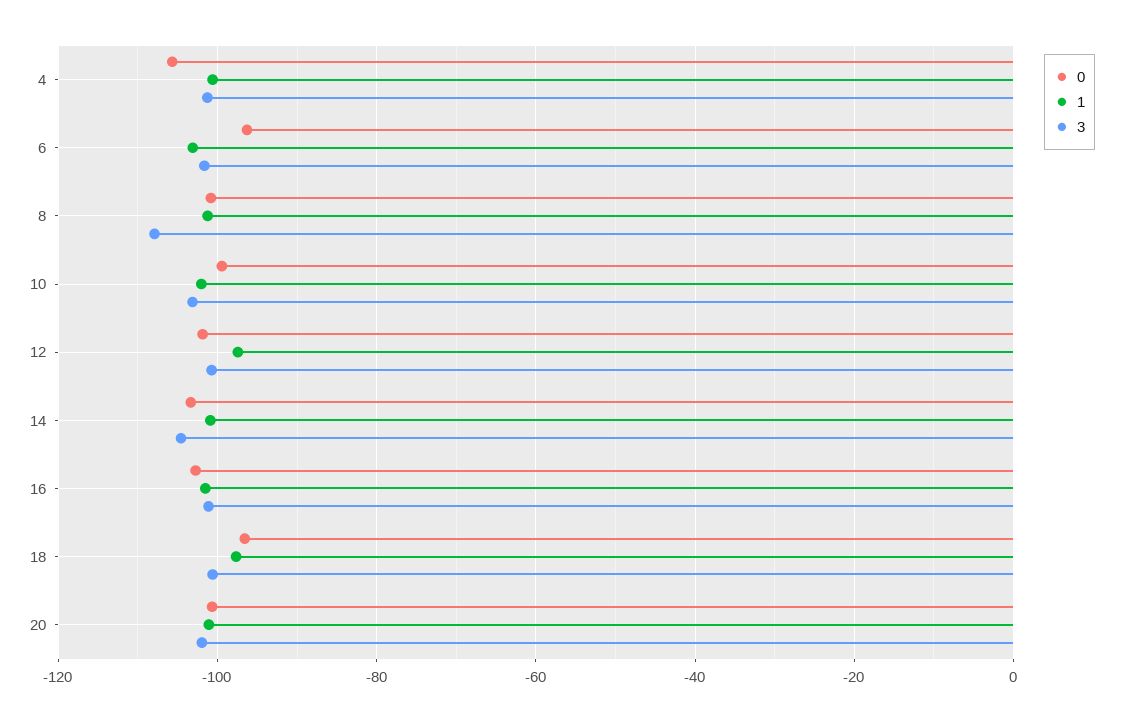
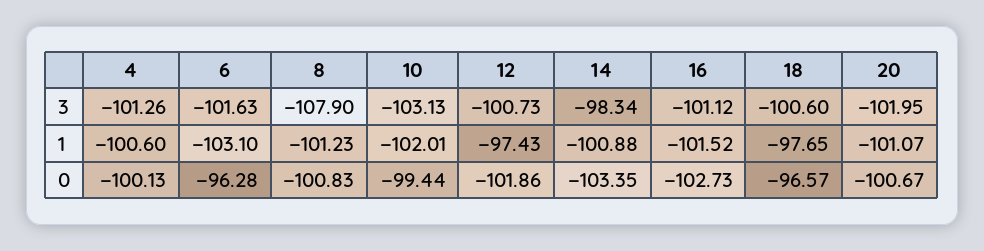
0, 4: -106 -> -100.13
3, 14: -104 -> -98.34

